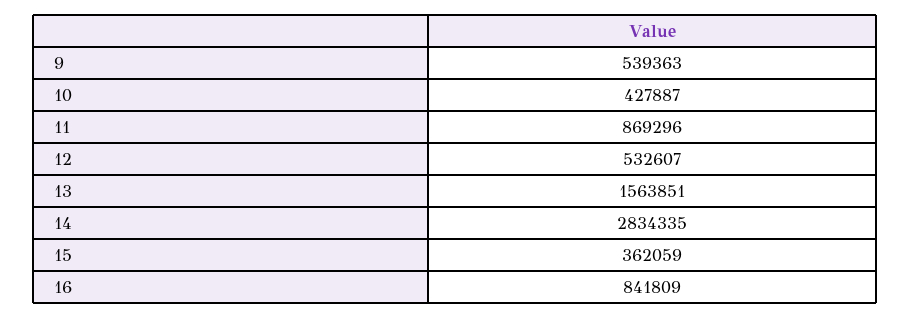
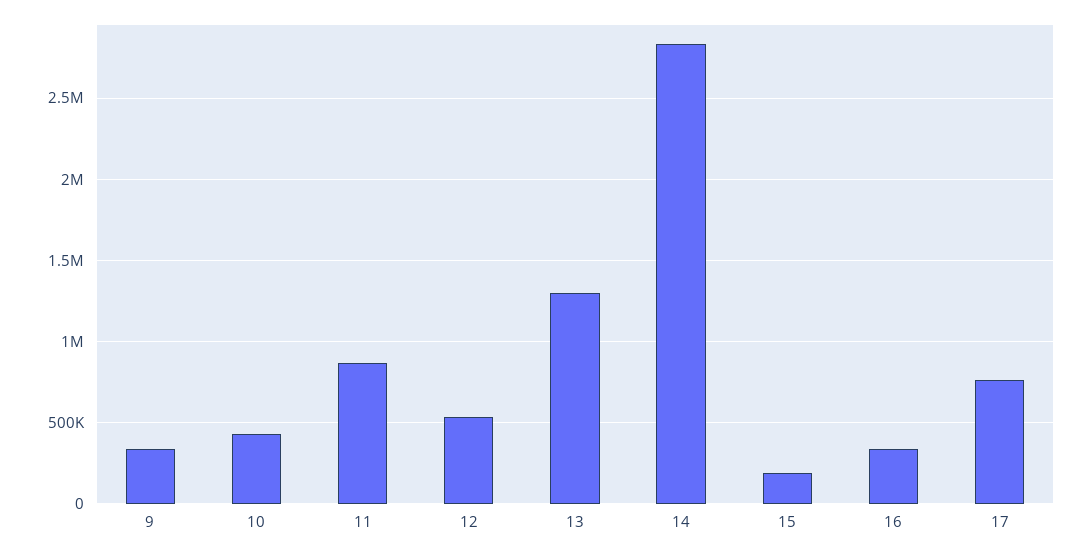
9: 539363 -> 350000
13: 1563851 -> 1300000
15: 362059 -> 200000
16: 841809 -> 350000
17: none -> 750000

